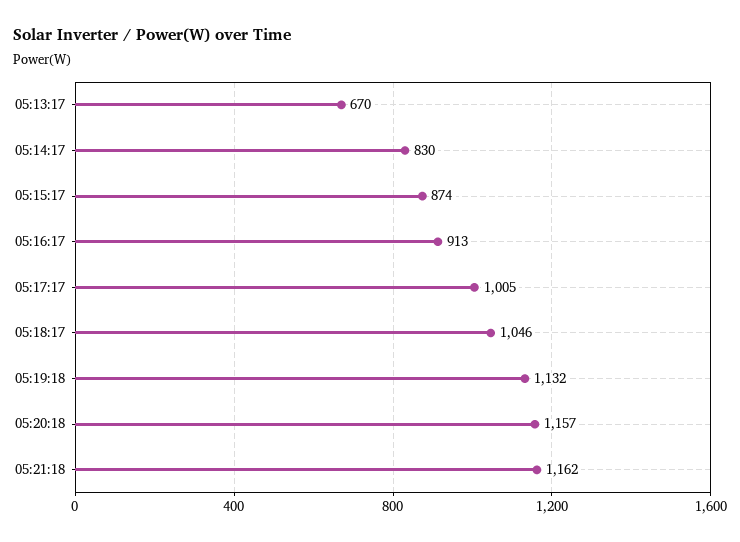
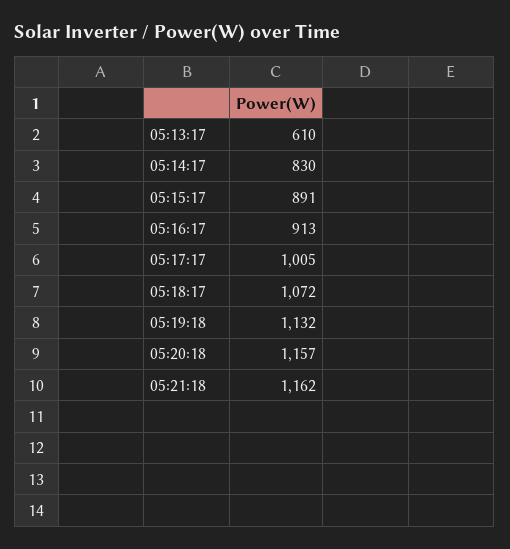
05:13:17: 670 -> 610
05:15:17: 874 -> 891
05:18:17: 1046 -> 1072

